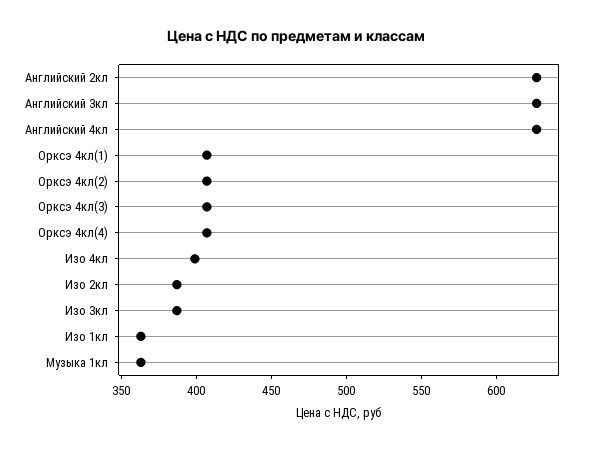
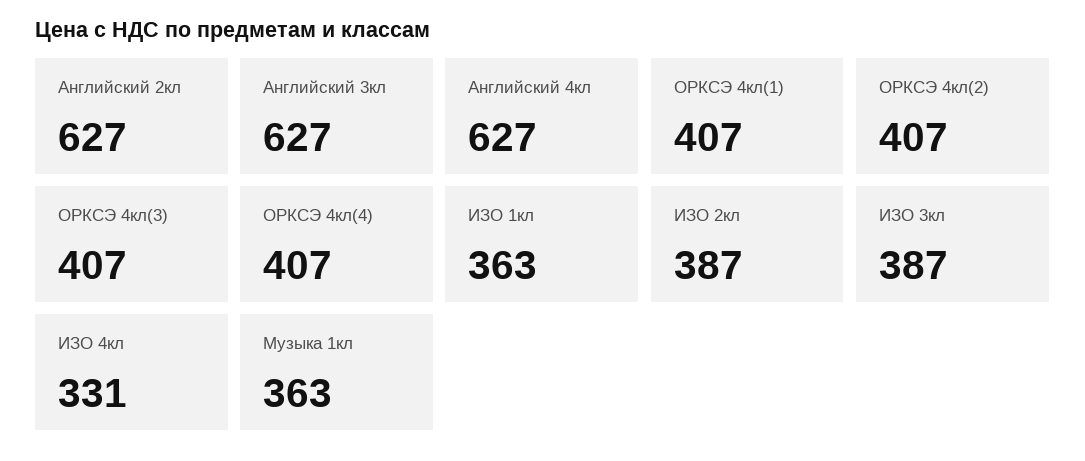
Изо 4кл: 400 -> 331

